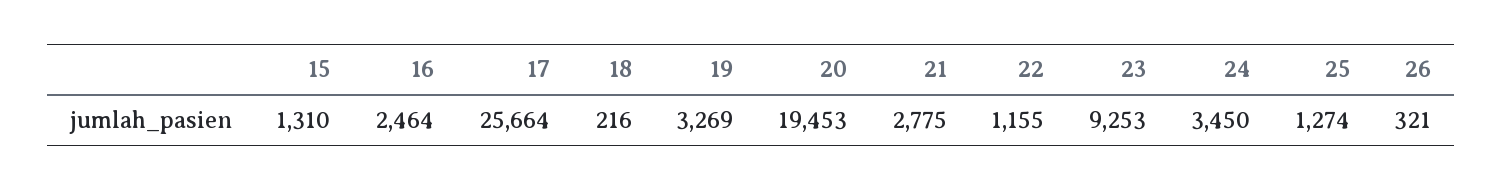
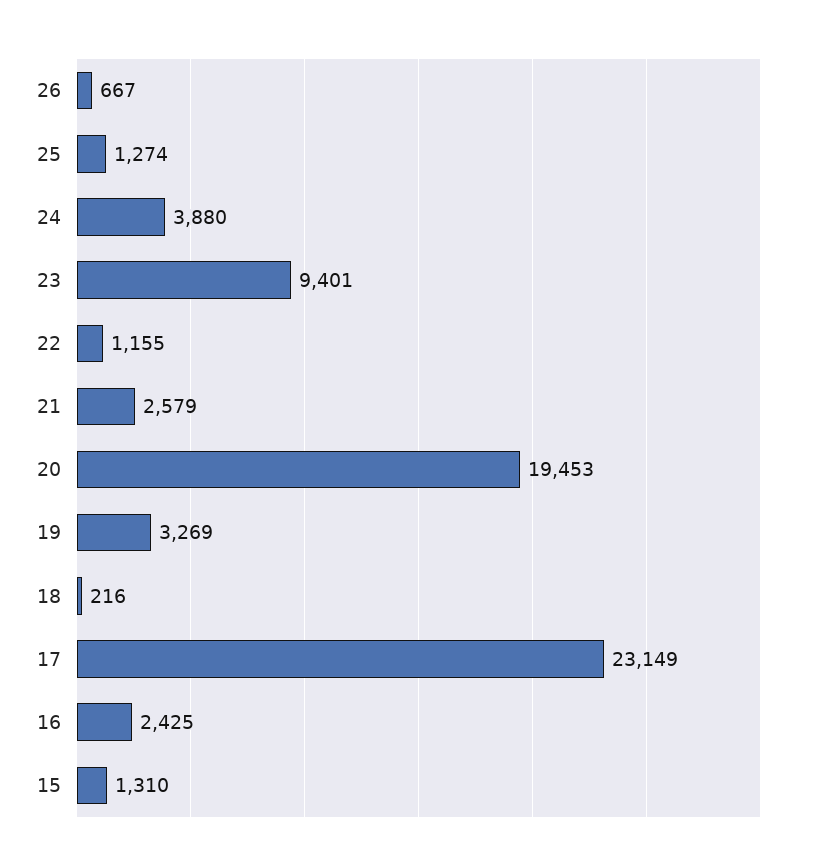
16: 2464 -> 2425
17: 25664 -> 23149
21: 2775 -> 2579
23: 9253 -> 9401
24: 3450 -> 3880
26: 321 -> 667

